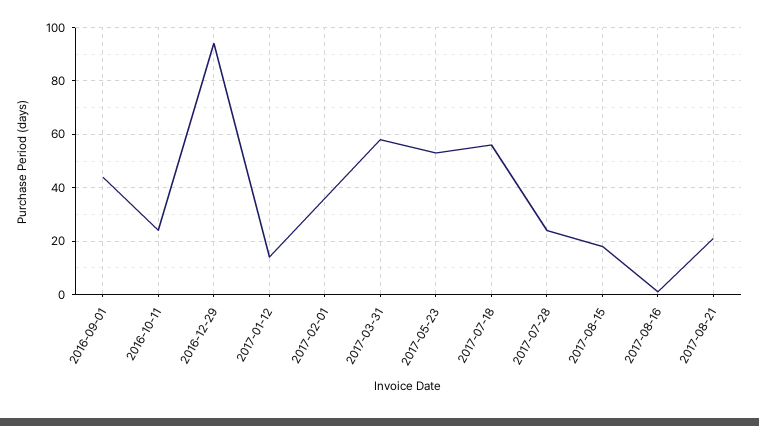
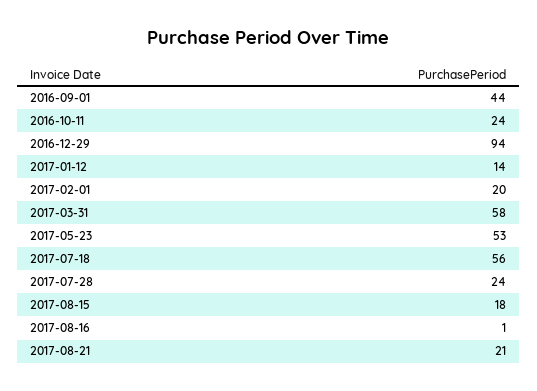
2017-02-01: 35 -> 20

